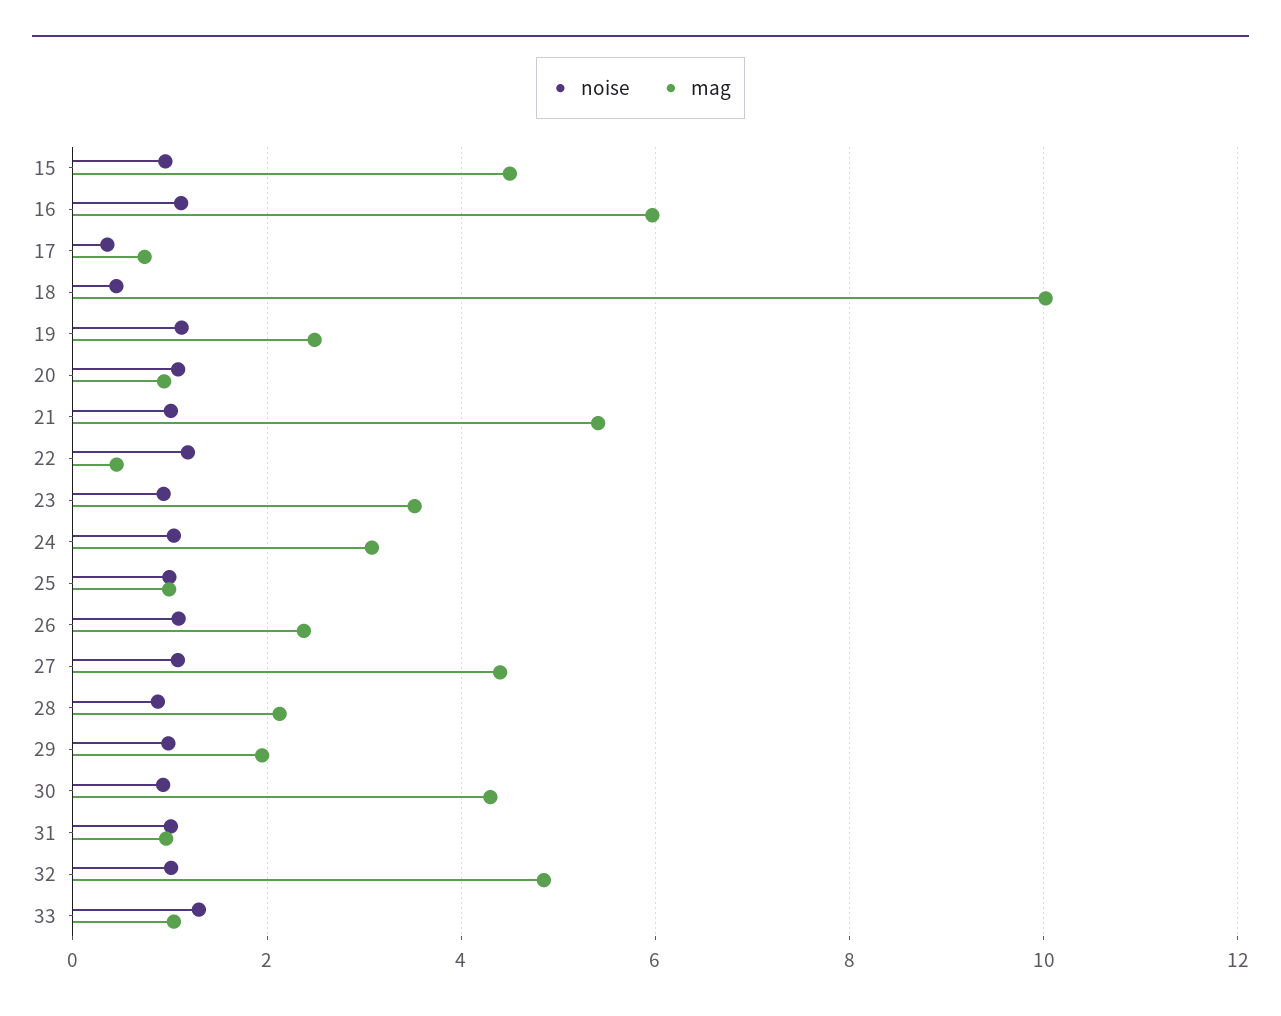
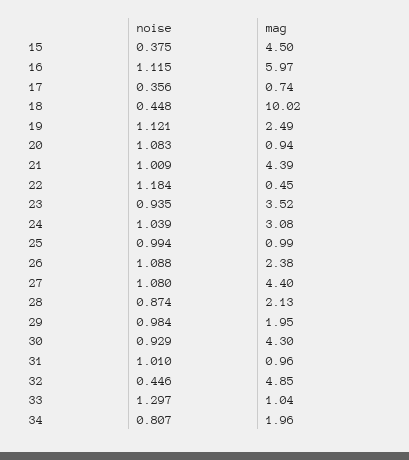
noise, 15: 1 -> 0.375
mag, 21: 5.4 -> 4.39
noise, 32: 1 -> 0.446
noise, 34: none -> 0.807
mag, 34: none -> 1.96

